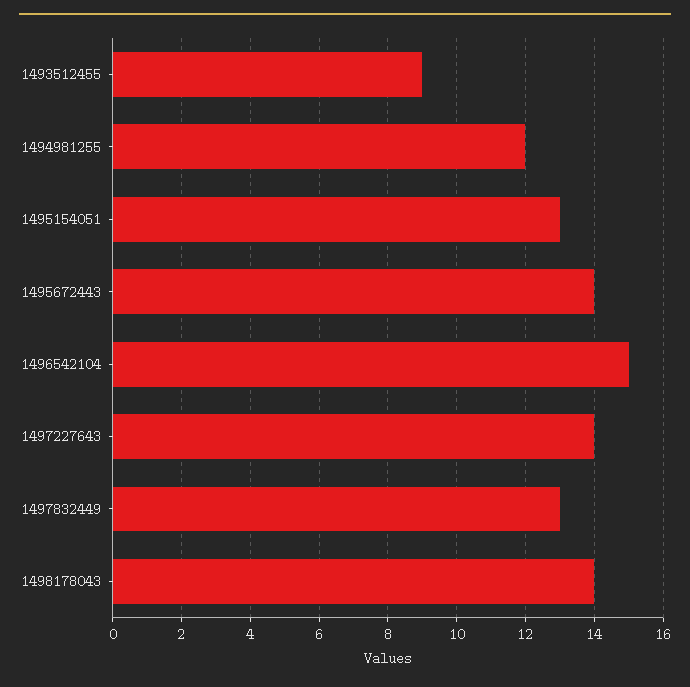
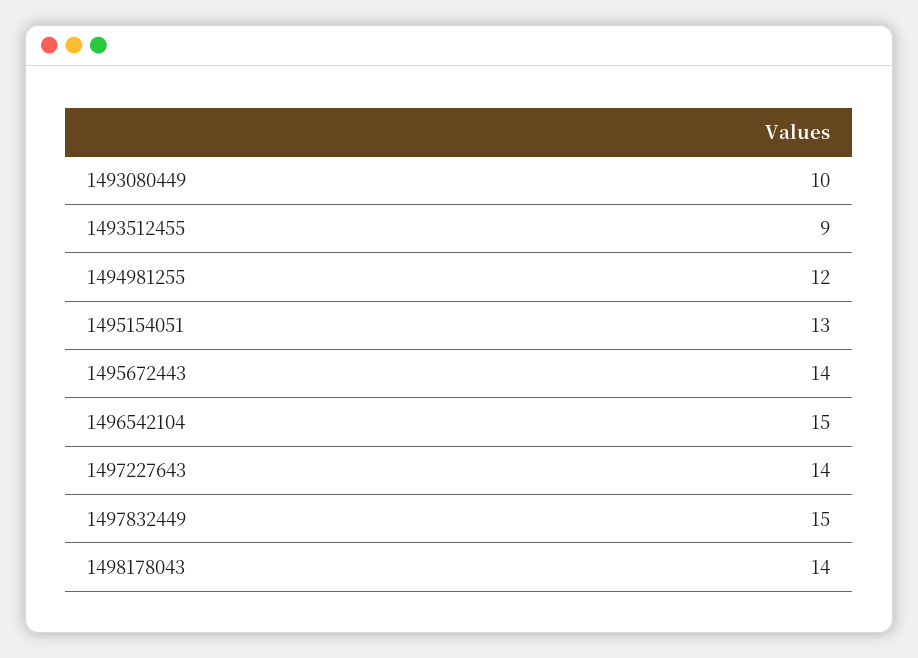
1497832449: 13 -> 15
1493080449: none -> 10

